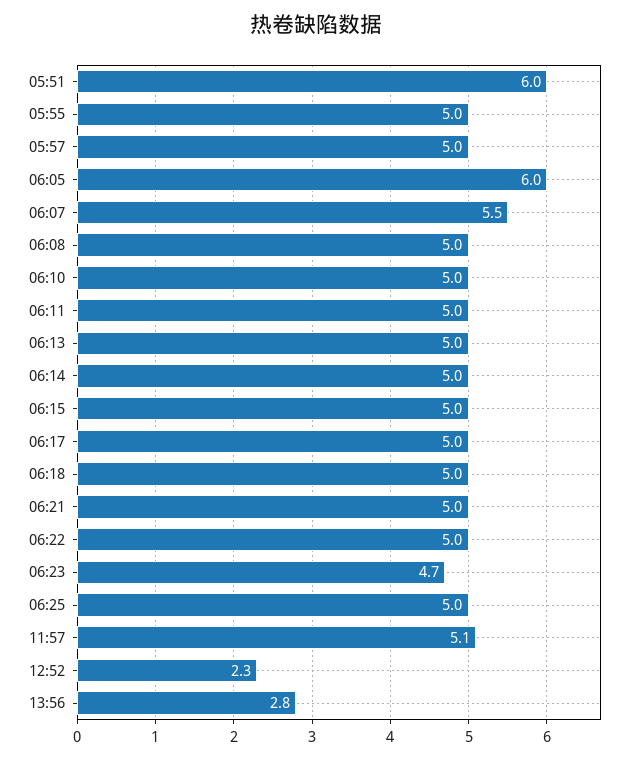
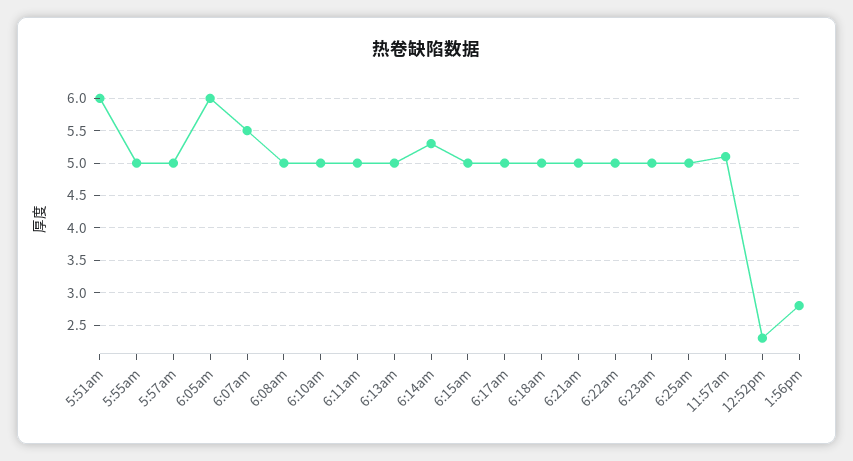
06:14: 5 -> 5.3
06:23: 4.7 -> 5

